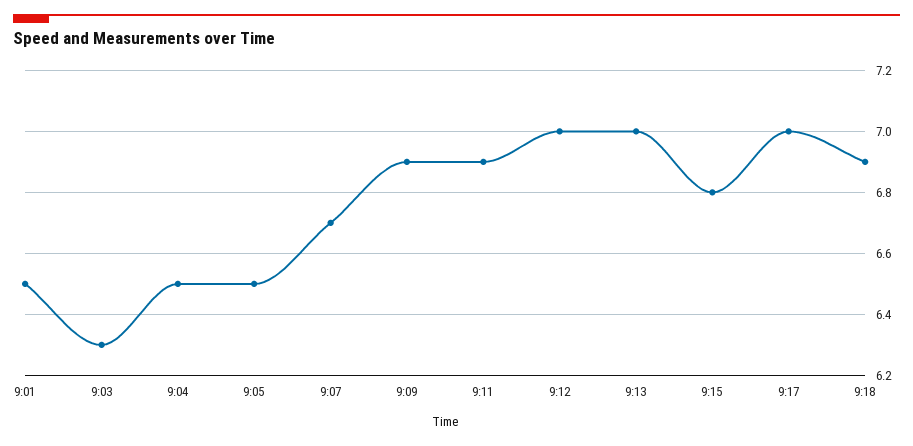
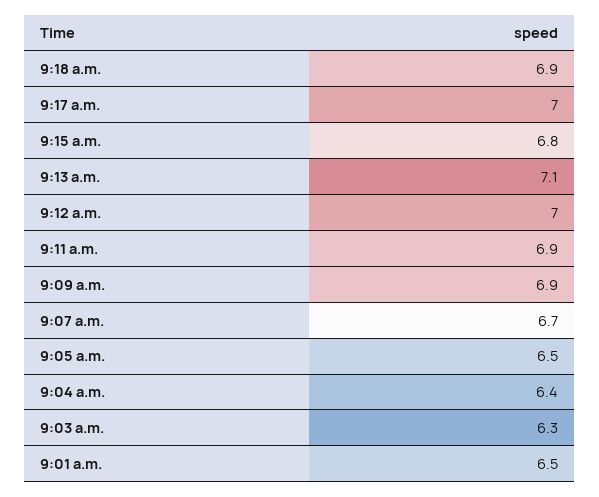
9:04: 6.5 -> 6.4
9:13: 7 -> 7.1

